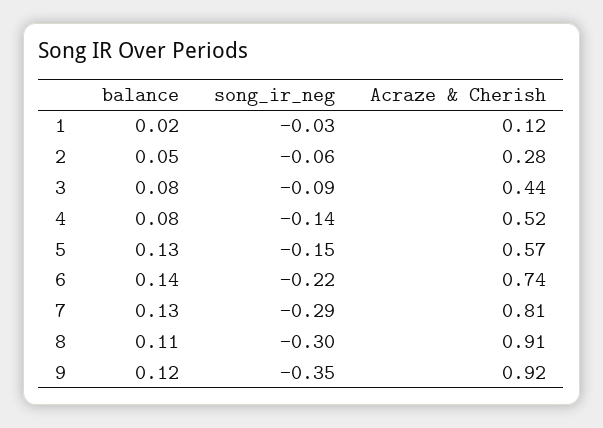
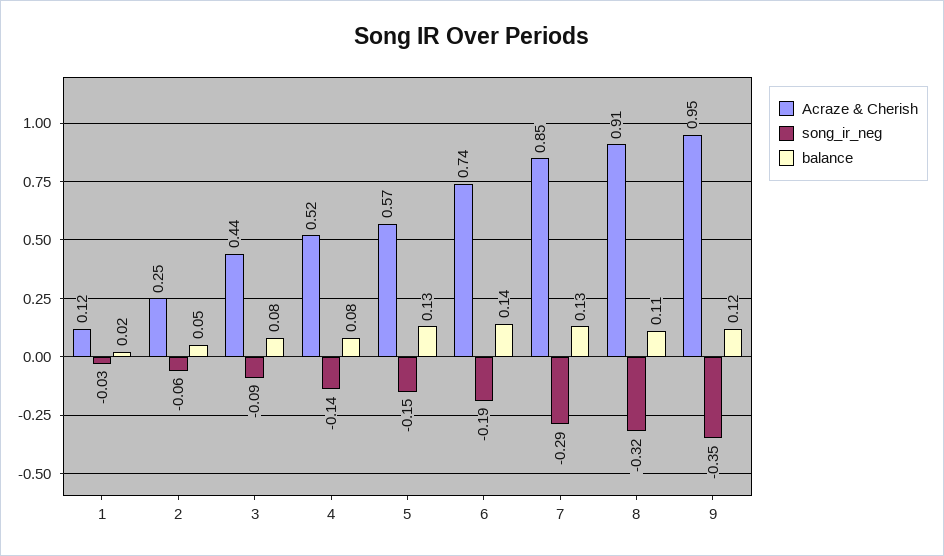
Acraze & Cherish, 2: 0.28 -> 0.25
song_ir_neg, 6: -0.22 -> -0.19
Acraze & Cherish, 7: 0.81 -> 0.85
song_ir_neg, 8: -0.3 -> -0.32
Acraze & Cherish, 9: 0.92 -> 0.95

